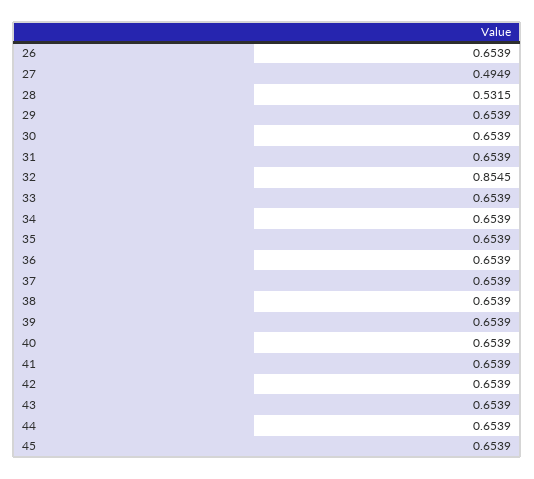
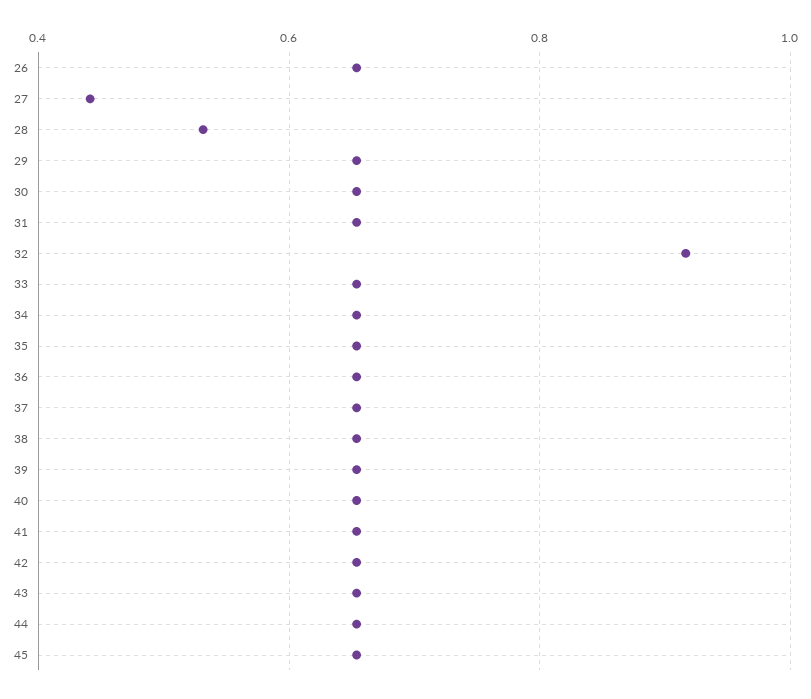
27: 0.4949 -> 0.44
32: 0.8545 -> 0.92

